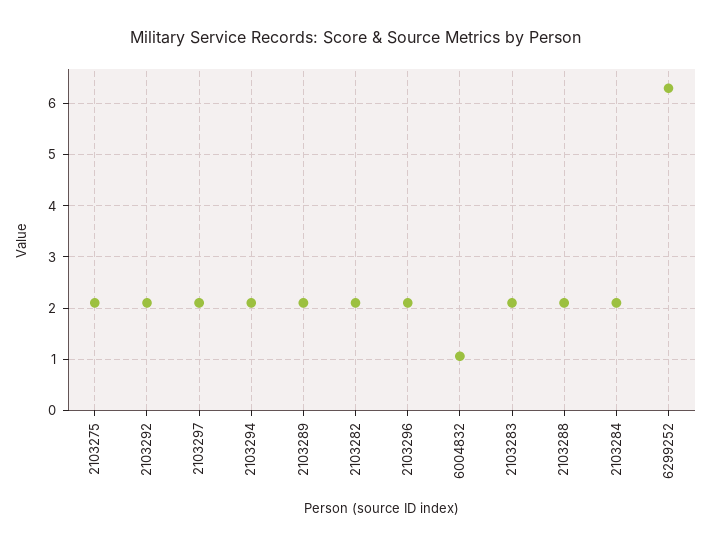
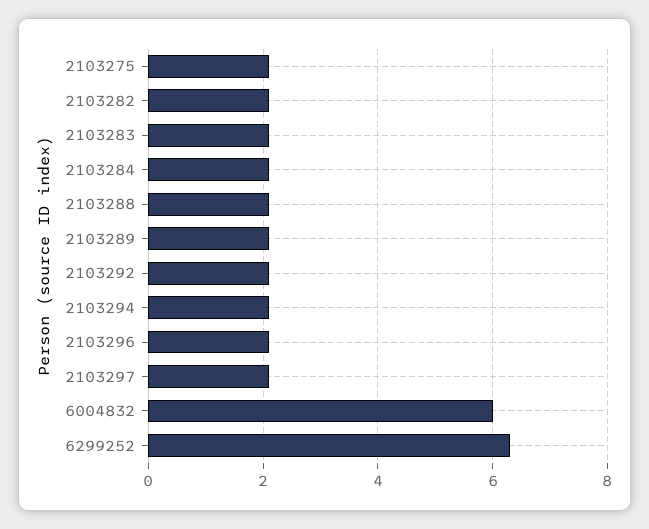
6004832: 1 -> 6

